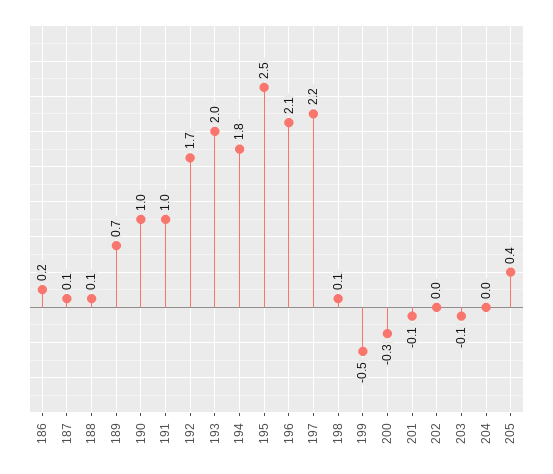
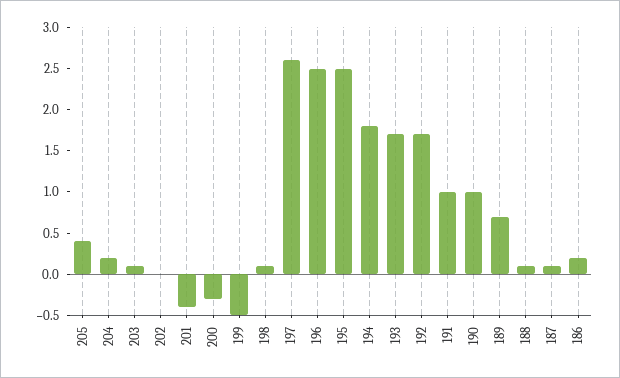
193: 2 -> 1.7
196: 2.1 -> 2.5
197: 2.2 -> 2.6
201: -0.1 -> -0.4
203: -0.1 -> 0.1
204: 0 -> 0.2

